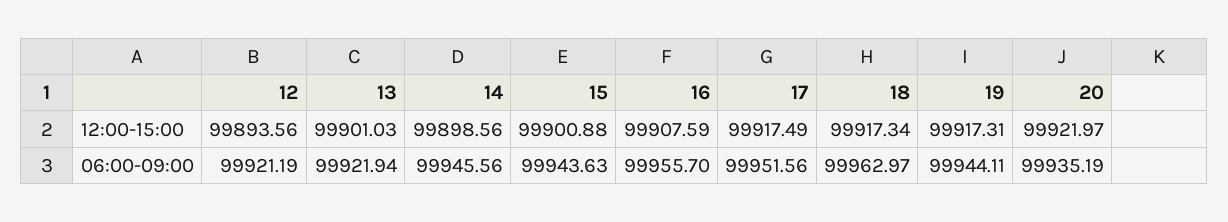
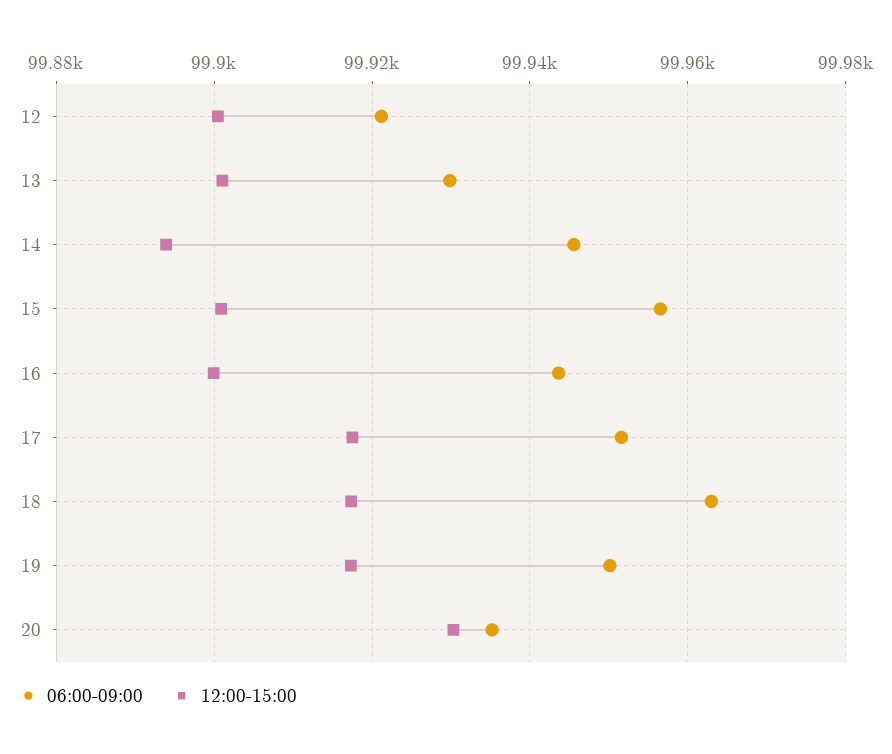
12:00-15:00, 12: 99893.56 -> 99900
12:00-15:00, 14: 99898.56 -> 99894
12:00-15:00, 16: 99907.59 -> 99900
12:00-15:00, 20: 99921.97 -> 99930
06:00-09:00, 13: 99921.94 -> 99930
06:00-09:00, 15: 99943.63 -> 99956
06:00-09:00, 16: 99955.7 -> 99944
06:00-09:00, 19: 99944.11 -> 99950

